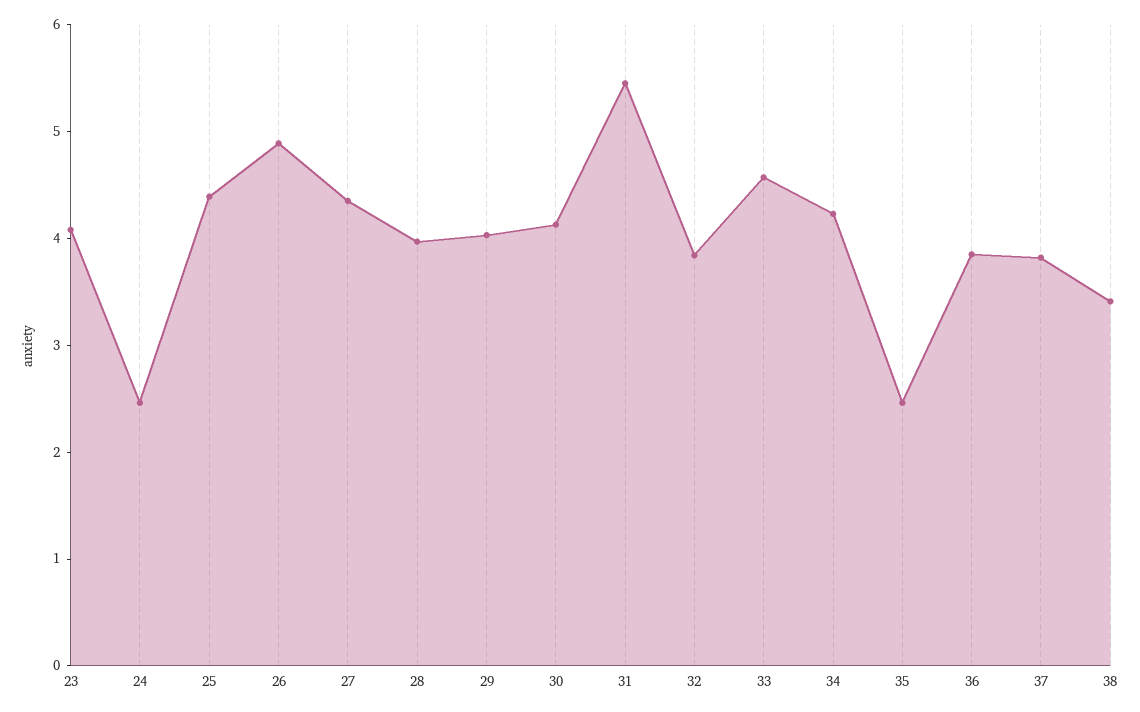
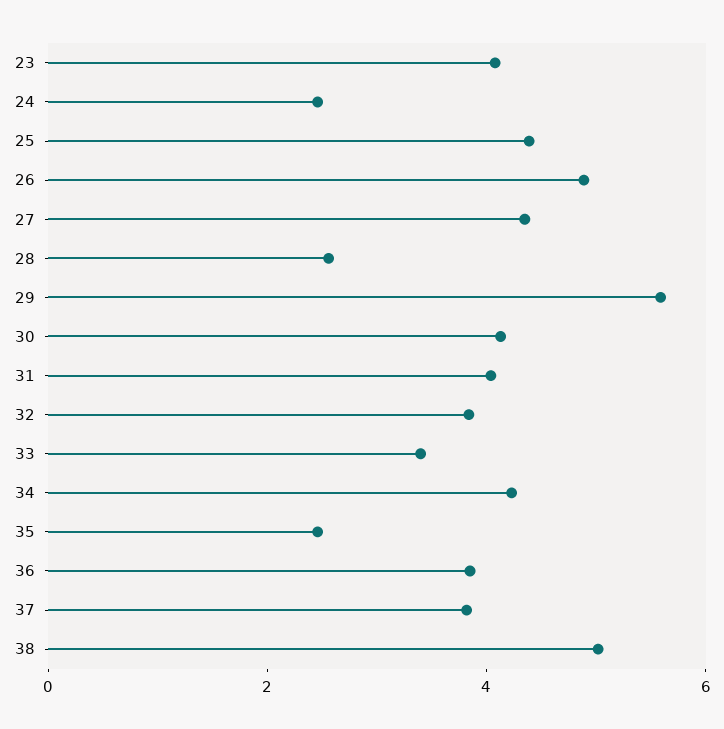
28: 4 -> 2.5
29: 4 -> 5.5
31: 5.4 -> 4
33: 4.6 -> 3.5
38: 3.4 -> 5

